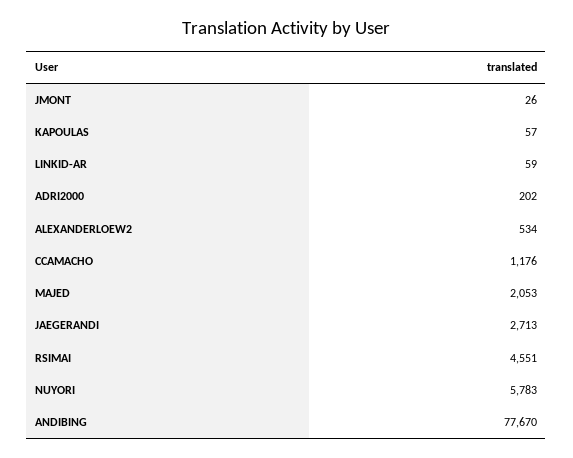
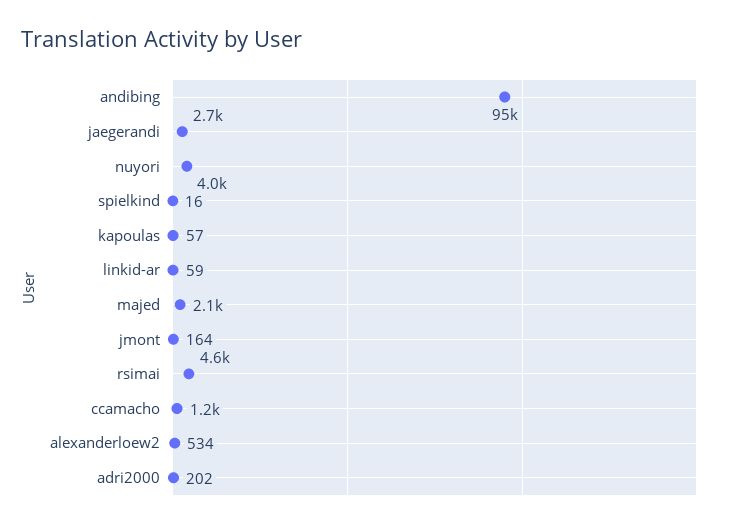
JMONT: 26 -> 164
NUYORI: 5783 -> 4000
ANDIBING: 77670 -> 95000
spielkind: none -> 16

